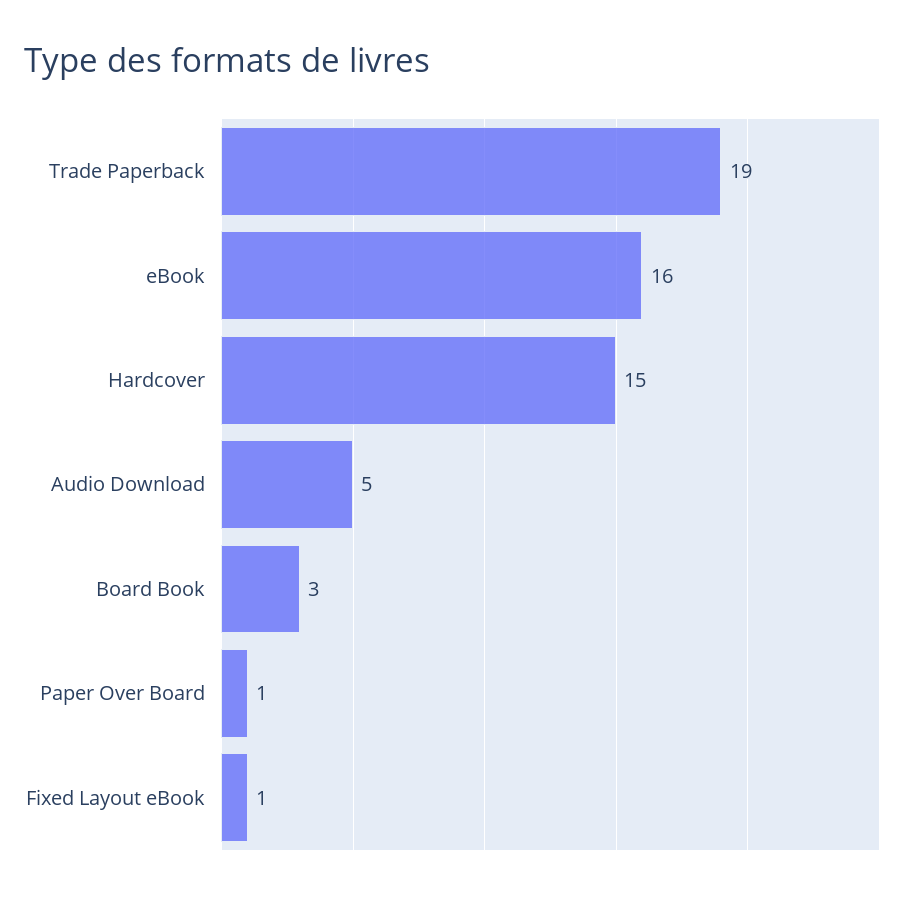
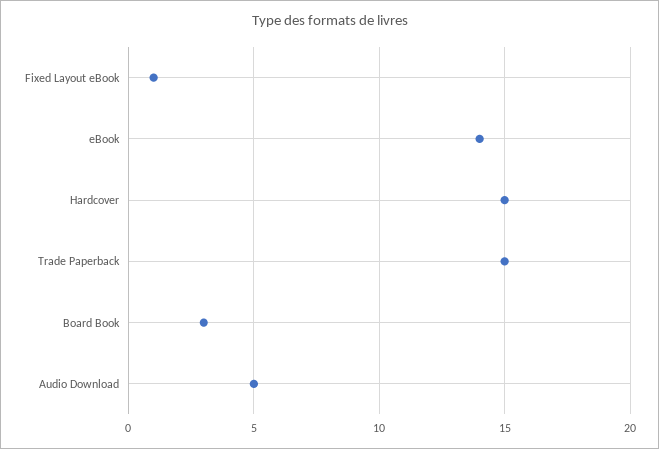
Trade Paperback: 19 -> 15
eBook: 16 -> 14
Paper Over Board: 1 -> none

